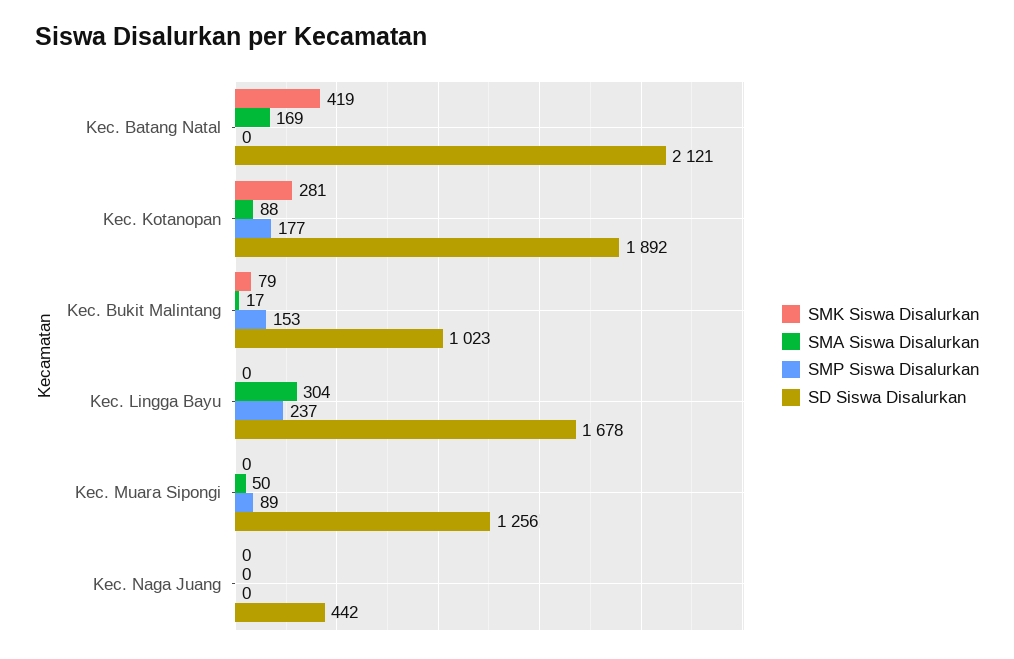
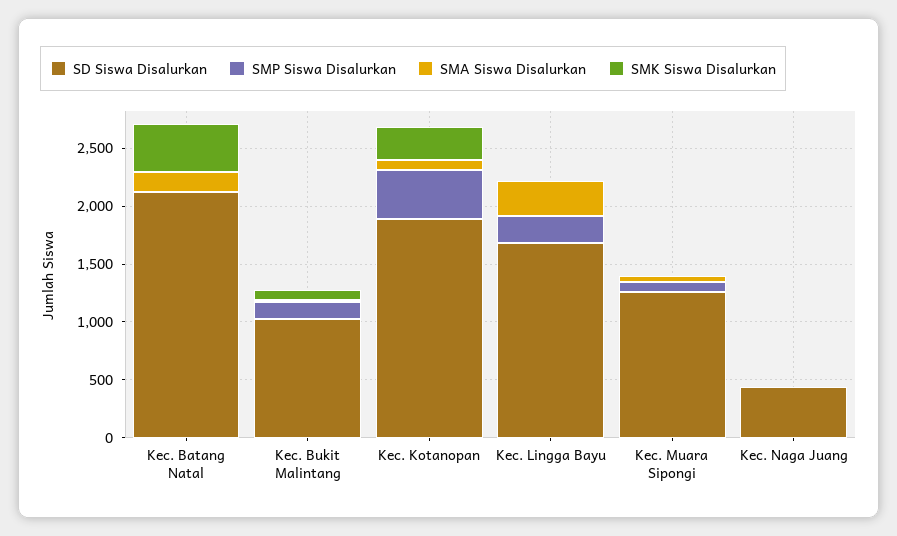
SMP Siswa Disalurkan, Kec. Kotanopan: 177 -> 400

